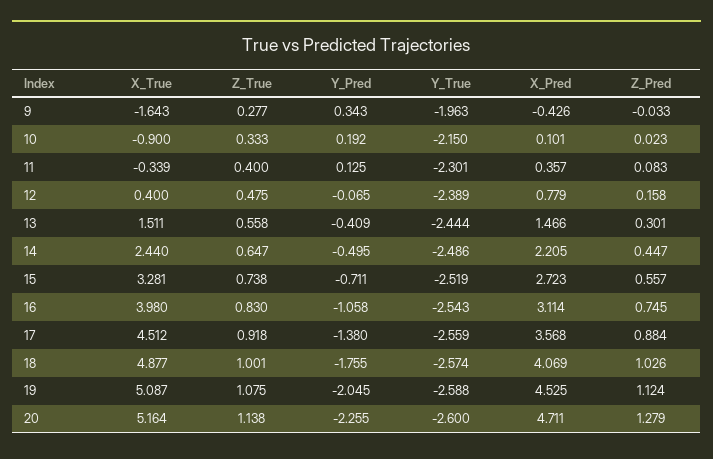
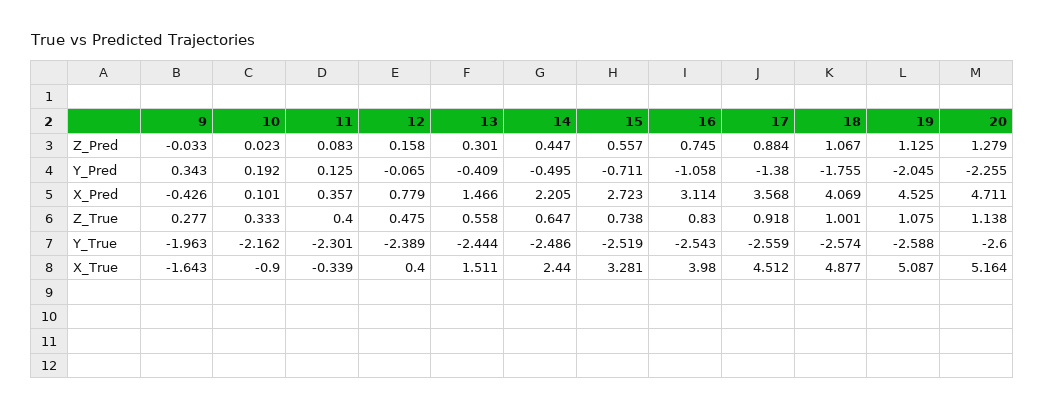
Y_True, 10: -2.15 -> -2.162
Z_Pred, 18: 1.026 -> 1.067
Z_Pred, 19: 1.124 -> 1.125

